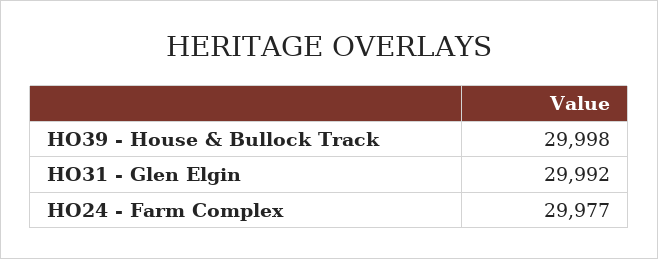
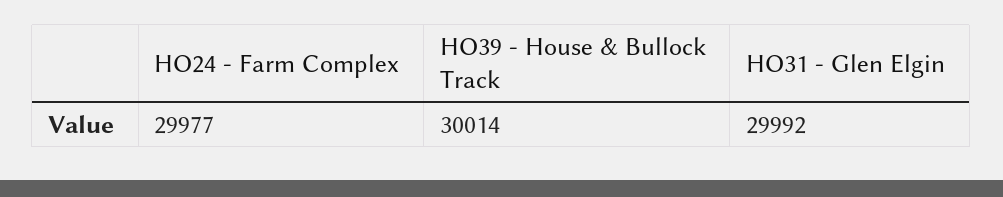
HO39 - House & Bullock Track: 29998 -> 30014

